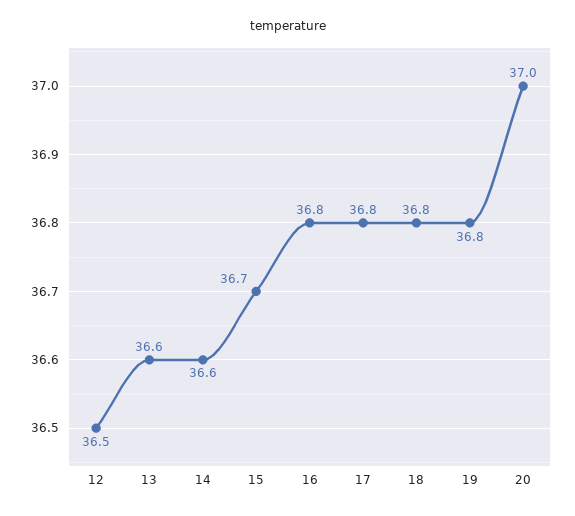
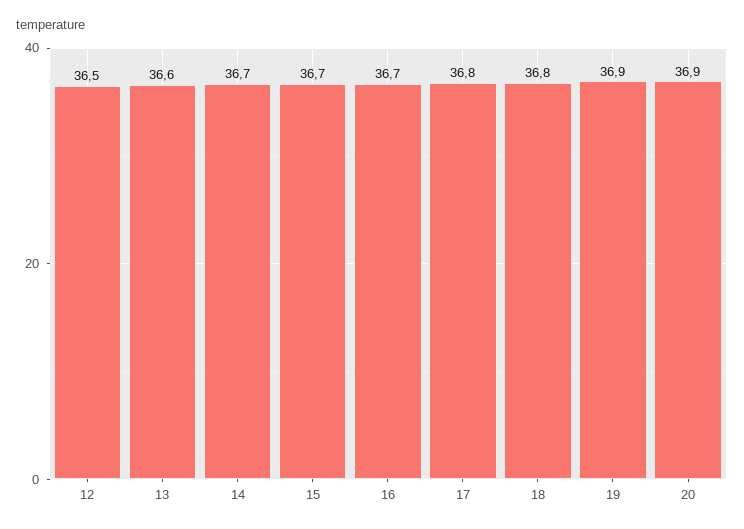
14: 36.6 -> 36.7
16: 36.8 -> 36.7
19: 36.8 -> 36.9
20: 37 -> 36.9

